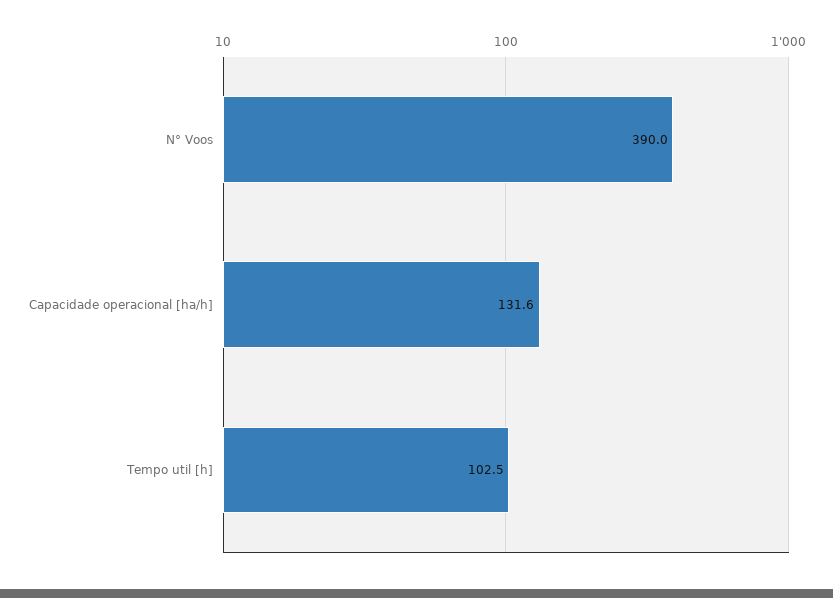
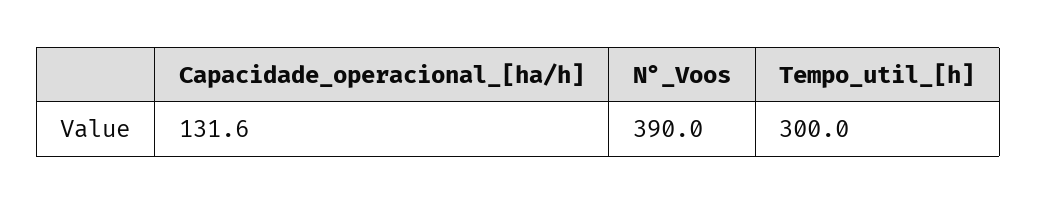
Tempo util [h]: 102.5 -> 300

